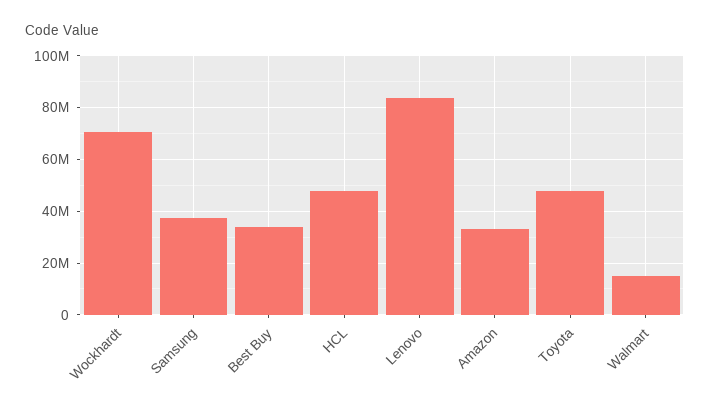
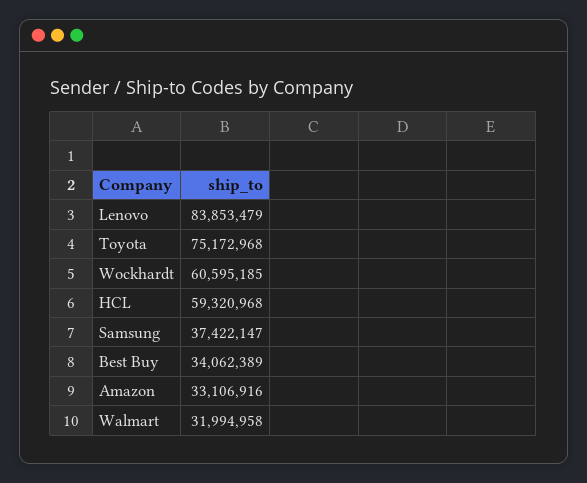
Wockhardt: 70000000 -> 60595185
HCL: 47500000 -> 59320968
Toyota: 47500000 -> 75172968
Walmart: 15000000 -> 31994958

